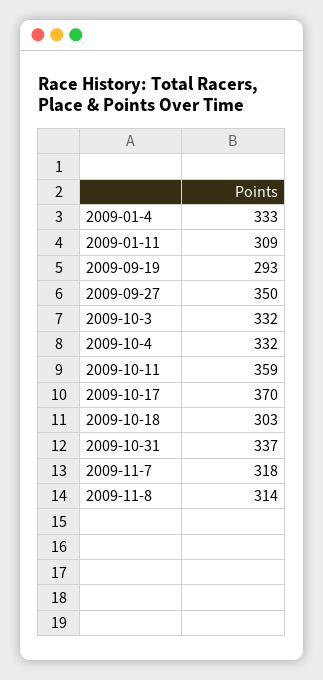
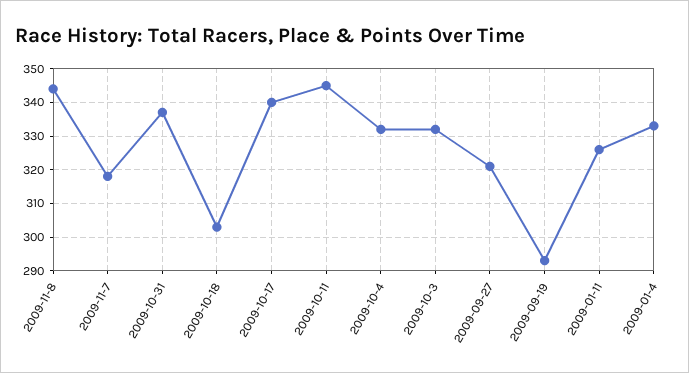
2009-01-11: 309 -> 325
2009-09-27: 350 -> 320
2009-10-11: 359 -> 345
2009-10-17: 370 -> 340
2009-11-8: 314 -> 345

